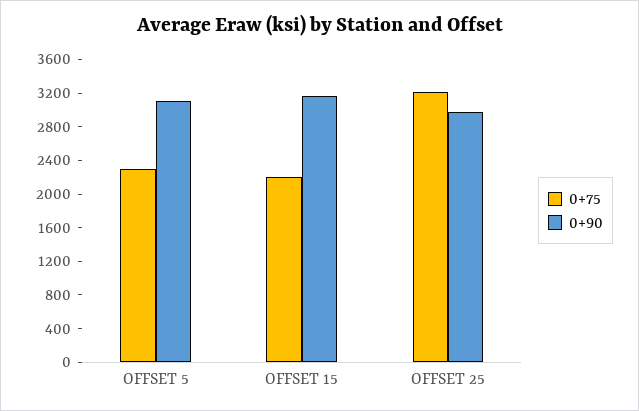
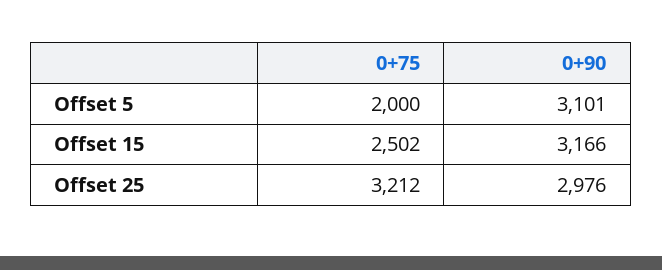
0+75, OFFSET 5: 2300 -> 2000
0+75, OFFSET 15: 2200 -> 2502

